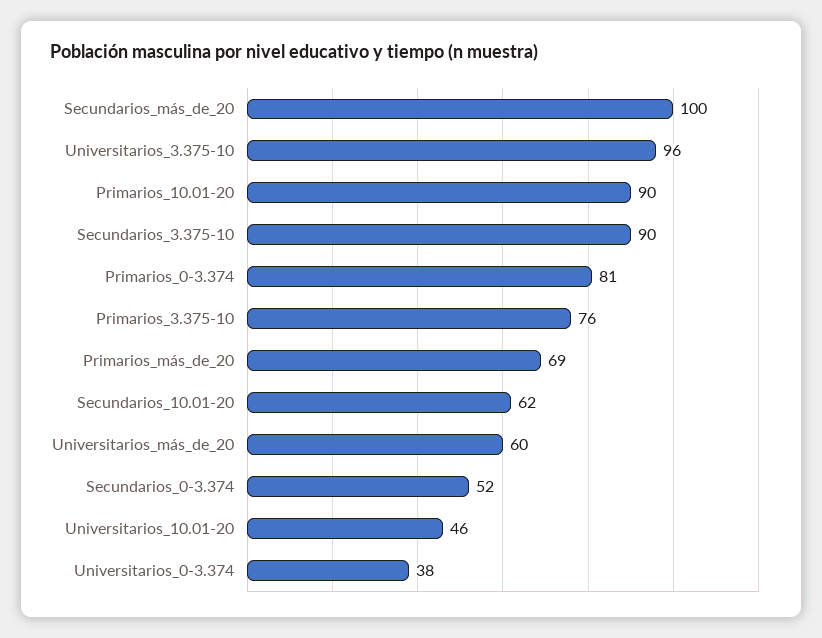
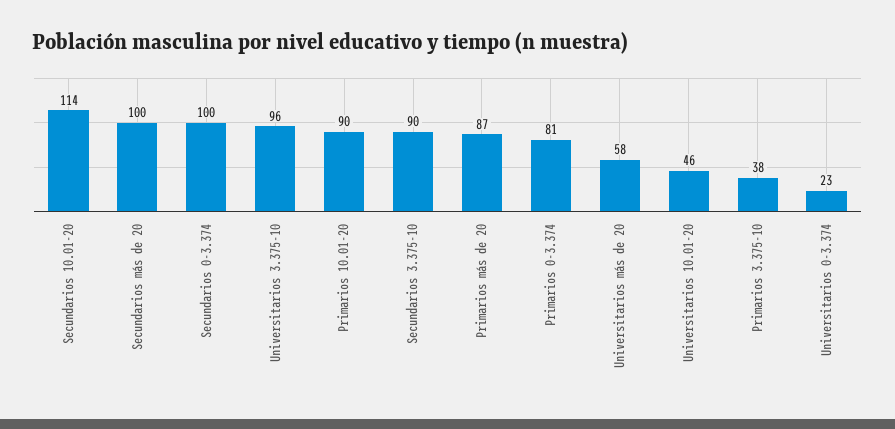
Primarios_3.375-10: 76 -> 38
Primarios_más_de_20: 69 -> 87
Secundarios_10.01-20: 62 -> 114
Universitarios_más_de_20: 60 -> 58
Secundarios_0-3.374: 52 -> 100
Universitarios_0-3.374: 38 -> 23

